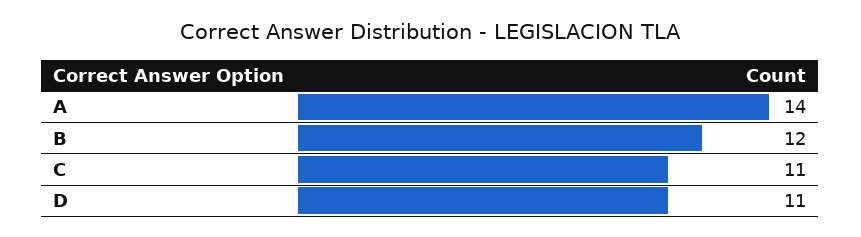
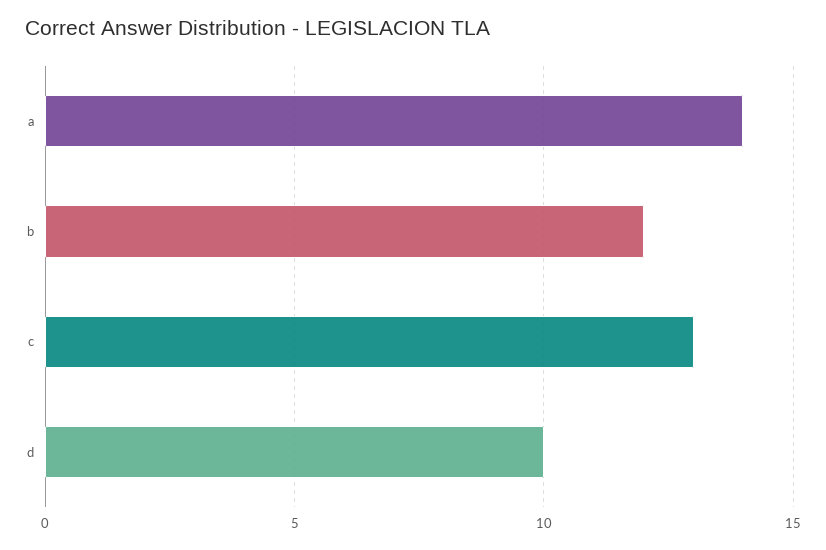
C: 11 -> 13
D: 11 -> 10

